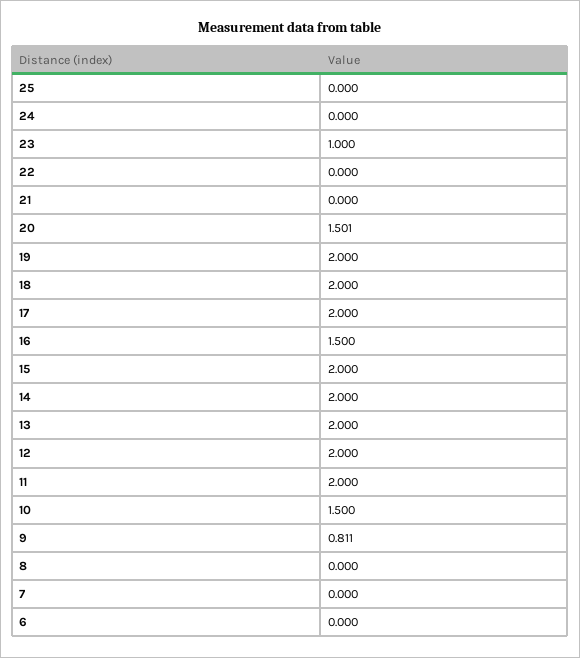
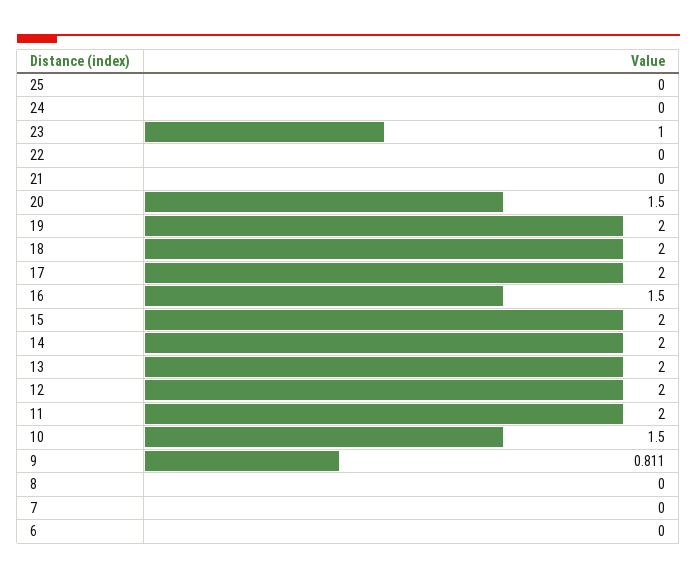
20: 1.501 -> 1.5

